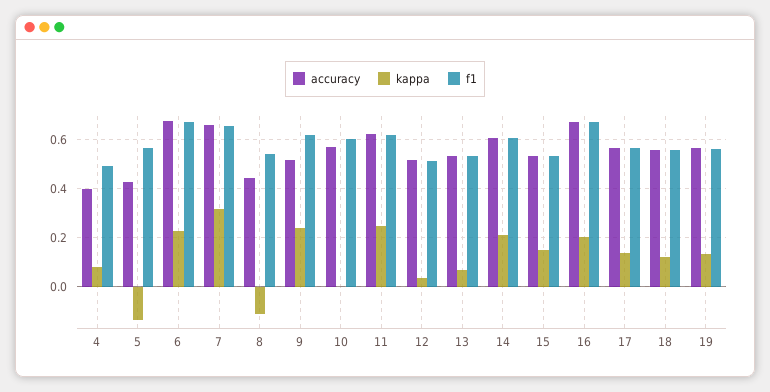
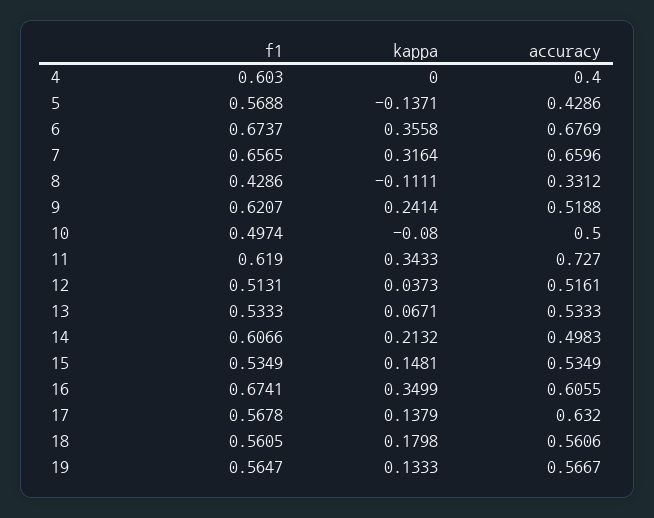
kappa, 4: 0.075 -> 0
f1, 4: 0.5 -> 0.603
kappa, 6: 0.225 -> 0.3558
accuracy, 8: 0.45 -> 0.3312
f1, 8: 0.55 -> 0.4286
accuracy, 10: 0.575 -> 0.5
kappa, 10: 0 -> -0.08
f1, 10: 0.6 -> 0.4974
accuracy, 11: 0.625 -> 0.727
kappa, 11: 0.25 -> 0.3433
accuracy, 14: 0.6 -> 0.4983
accuracy, 16: 0.675 -> 0.6055
kappa, 16: 0.2 -> 0.3499
accuracy, 17: 0.575 -> 0.632
kappa, 18: 0.125 -> 0.1798

